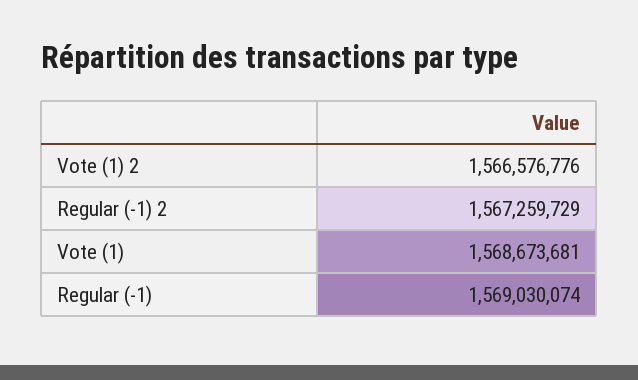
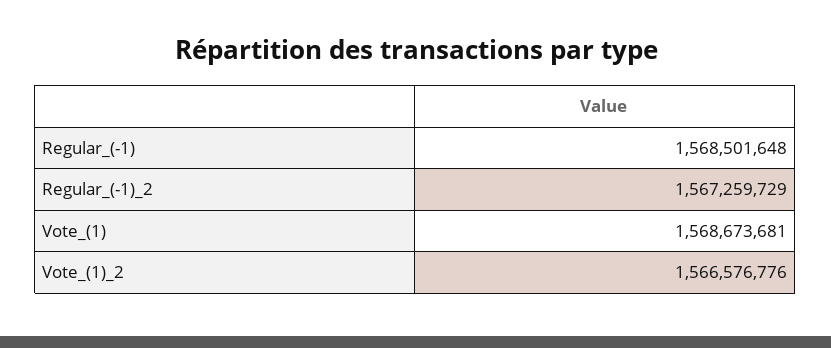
Regular (-1): 1569030074 -> 1568501648

